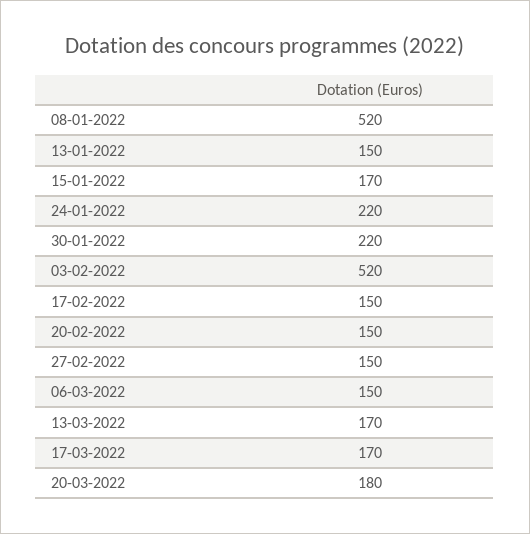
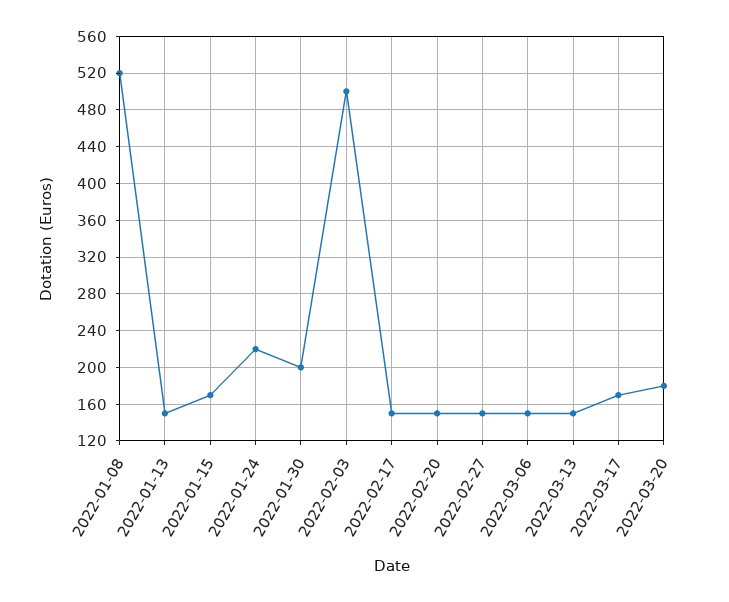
30-01-2022: 220 -> 200
03-02-2022: 520 -> 500
13-03-2022: 170 -> 150

